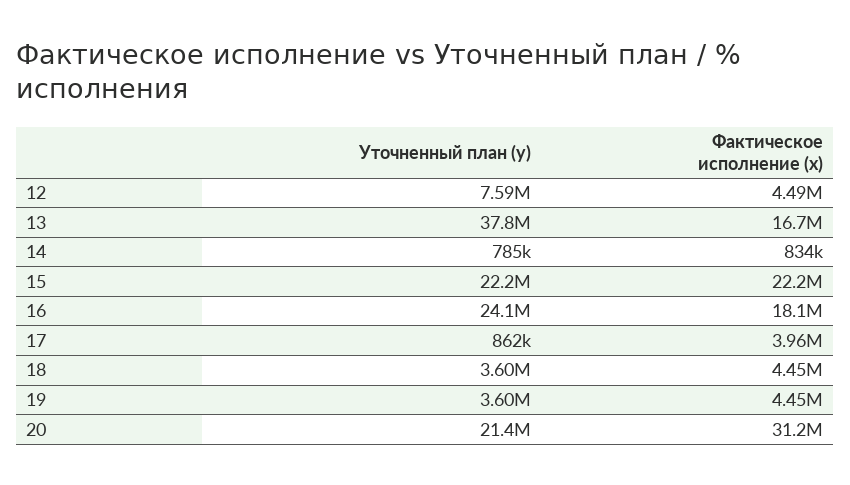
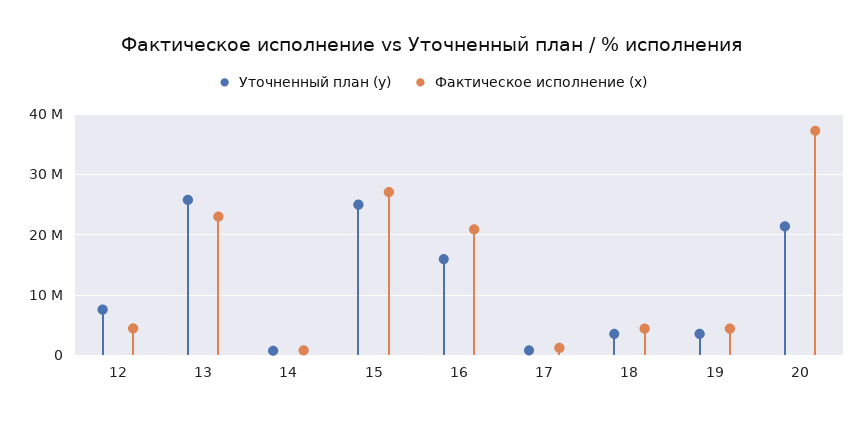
Уточненный план (y), 13: 37800000 -> 26000000
Фактическое исполнение (x), 13: 16700000 -> 23000000
Уточненный план (y), 15: 22200000 -> 25000000
Фактическое исполнение (x), 15: 22200000 -> 27000000
Уточненный план (y), 16: 24100000 -> 16000000
Фактическое исполнение (x), 16: 18100000 -> 21000000
Фактическое исполнение (x), 17: 3960000 -> 1000000
Фактическое исполнение (x), 20: 31200000 -> 37000000

